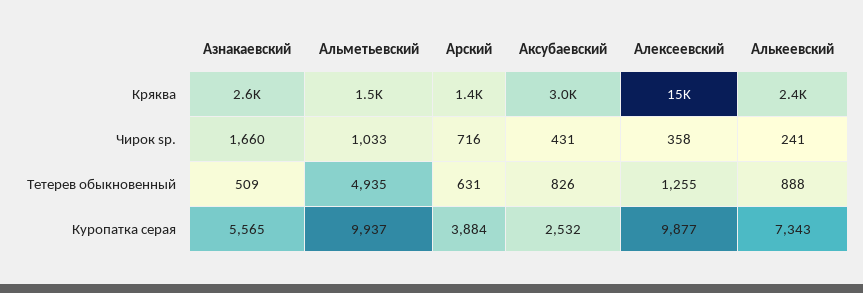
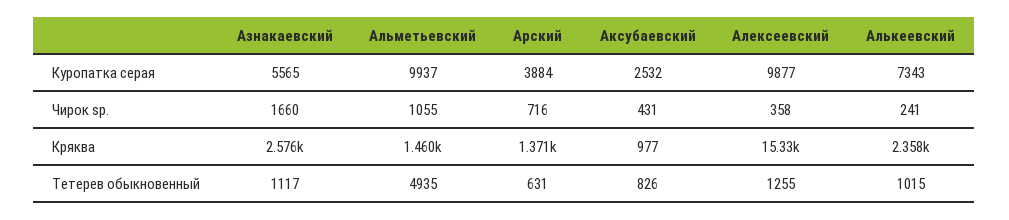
Аксубаевский, Кряква: 3000 -> 977
Альметьевский, Чирок sp.: 1033 -> 1055
Азнакаевский, Тетерев обыкновенный: 509 -> 1117
Алькеевский, Тетерев обыкновенный: 888 -> 1015

